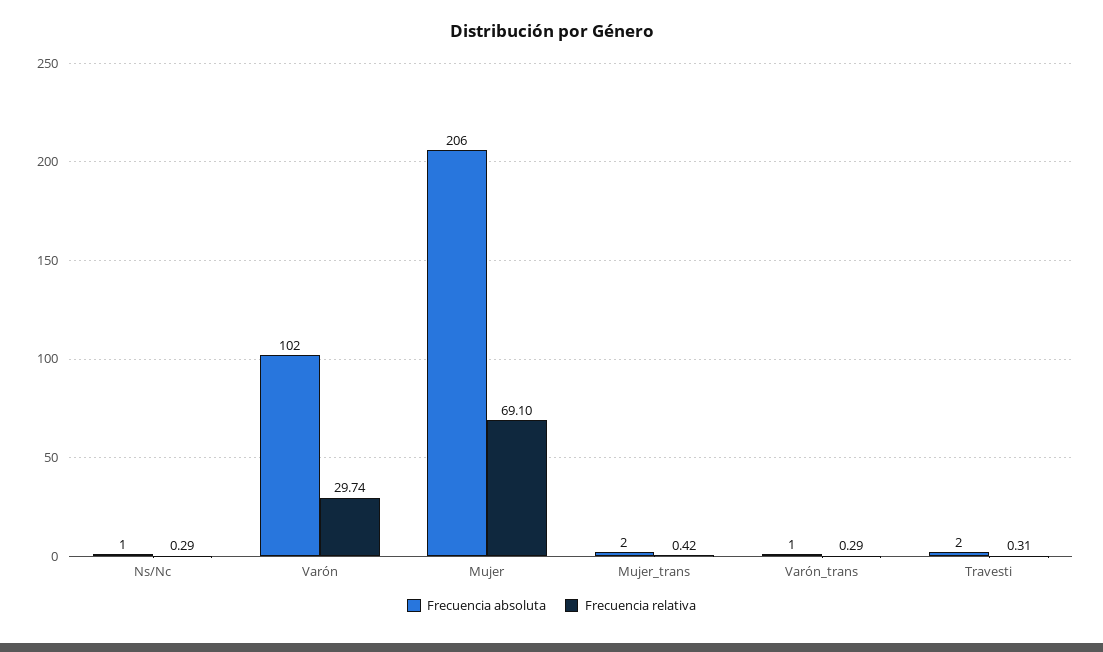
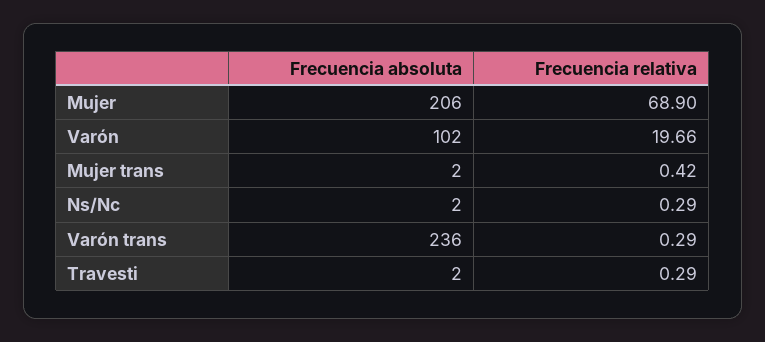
Frecuencia absoluta, Ns/Nc: 1 -> 2
Frecuencia relativa, Varón: 29.74 -> 19.66
Frecuencia relativa, Mujer: 69.1 -> 68.9
Frecuencia absoluta, Varón_trans: 1 -> 236
Frecuencia relativa, Travesti: 0.31 -> 0.29

